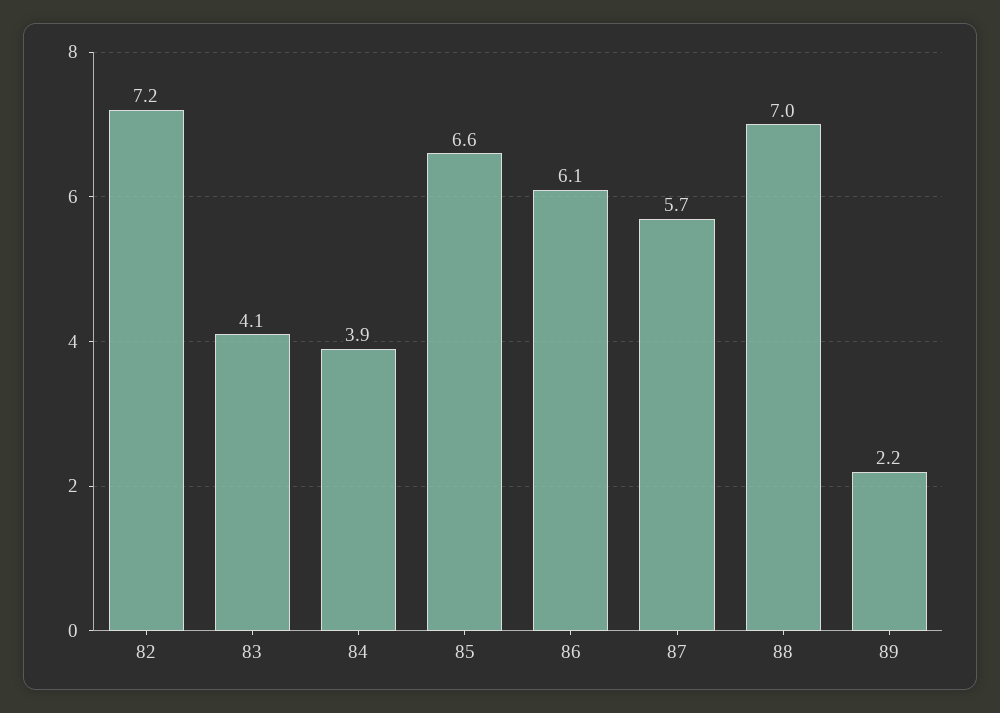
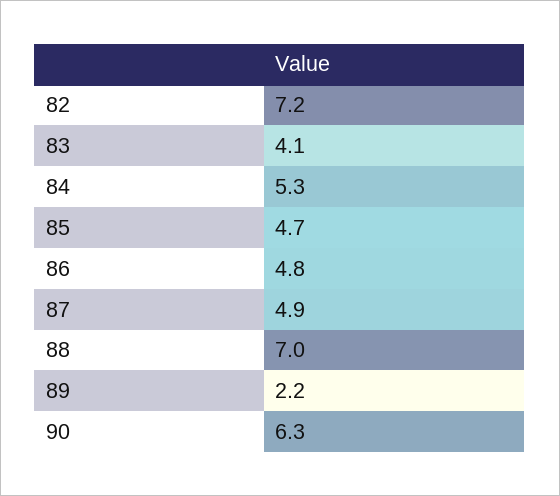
84: 3.9 -> 5.3
85: 6.6 -> 4.7
86: 6.1 -> 4.8
87: 5.7 -> 4.9
90: none -> 6.3

